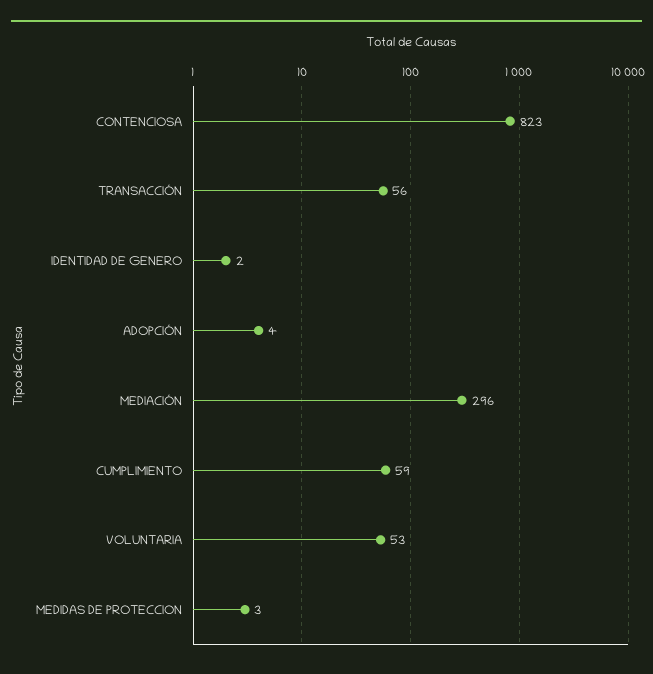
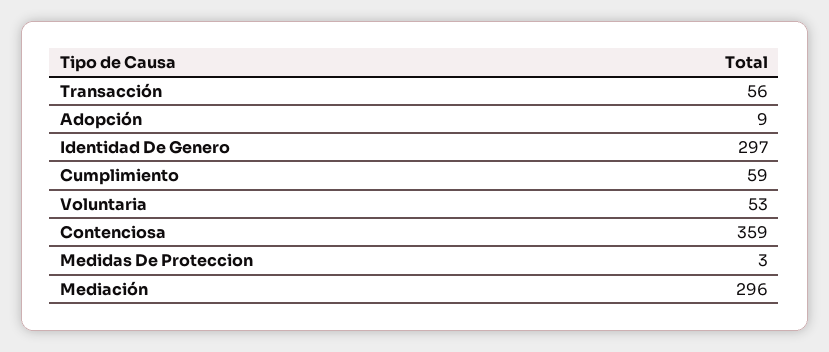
CONTENCIOSA: 823 -> 359
IDENTIDAD DE GENERO: 2 -> 297
ADOPCIÓN: 4 -> 9

